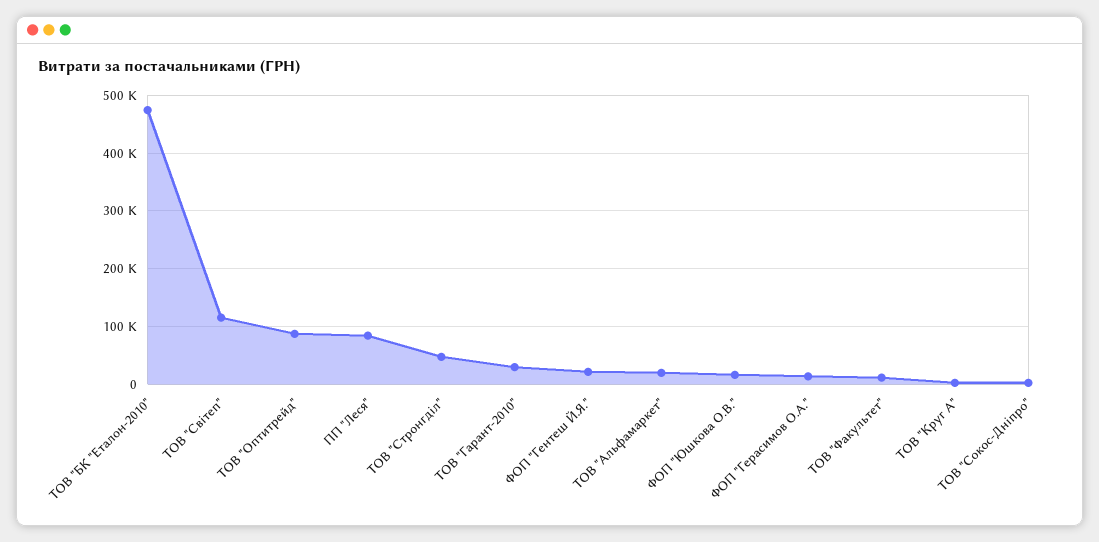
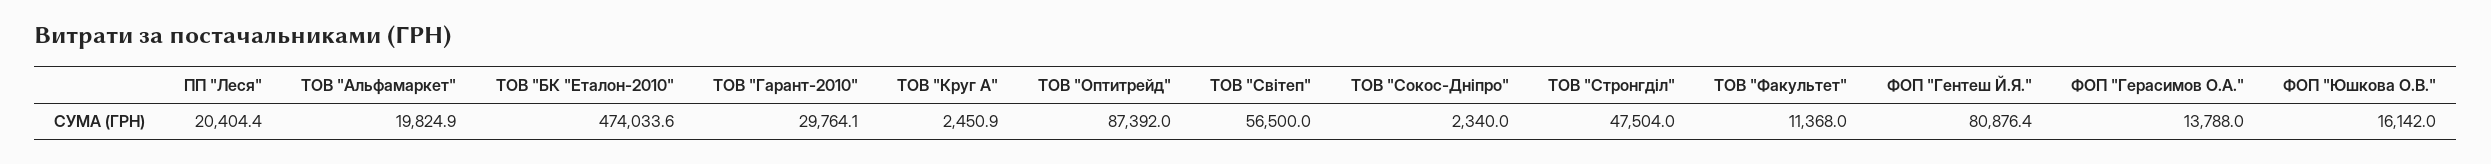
ТОВ "Світеп": 120000 -> 56500
ПП "Леся": 80000 -> 20404.4
ФОП "Гентеш Й.Я.": 20000 -> 80876.4

